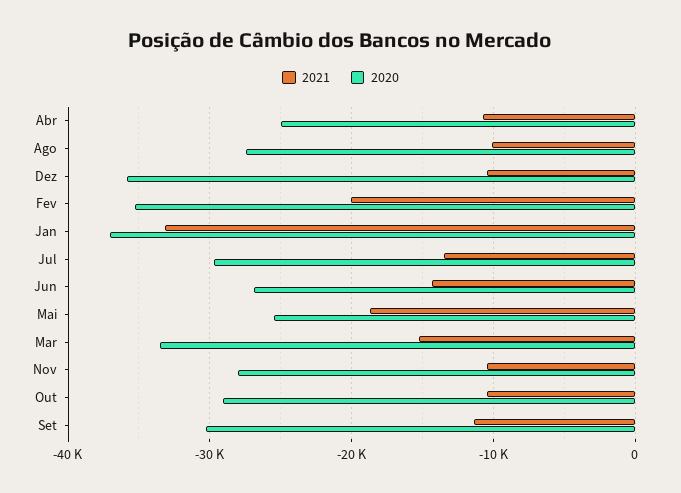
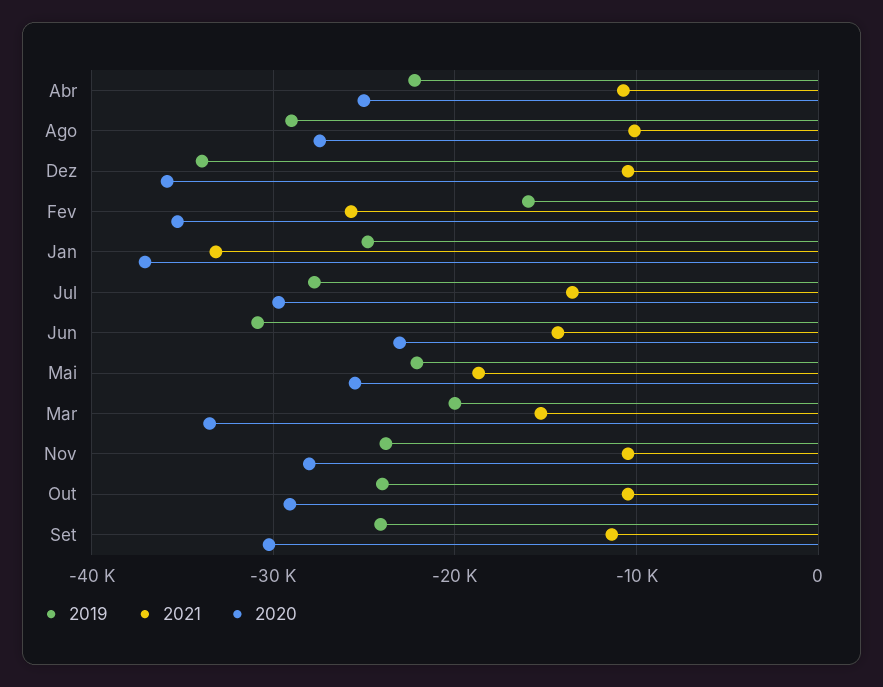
2021, Fev: -20000 -> -26000
2020, Jun: -27000 -> -23000
2019, Abr: none -> -22000
2019, Ago: none -> -29000
2019, Dez: none -> -34000
2019, Fev: none -> -16000
2019, Jan: none -> -25000
2019, Jul: none -> -28000
2019, Jun: none -> -31000
2019, Mai: none -> -22000
2019, Mar: none -> -20000
2019, Nov: none -> -24000
2019, Out: none -> -24000
2019, Set: none -> -24000

